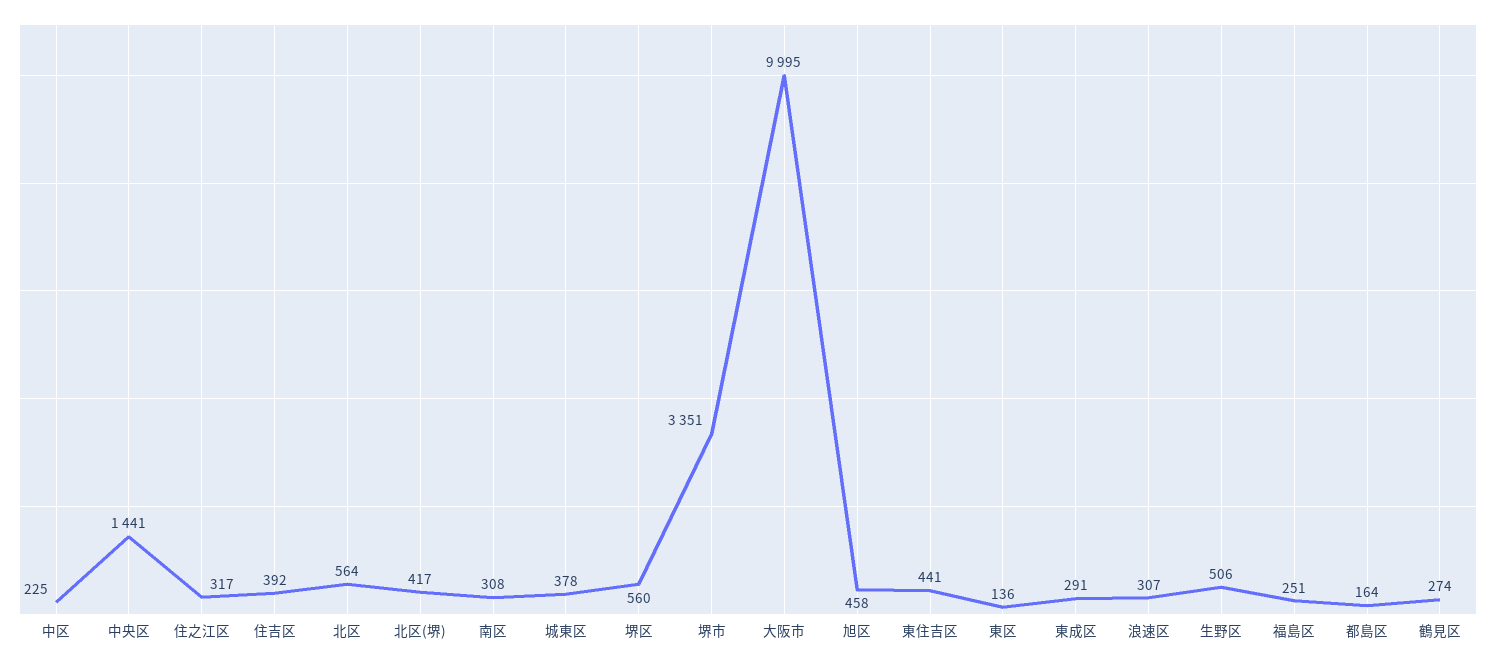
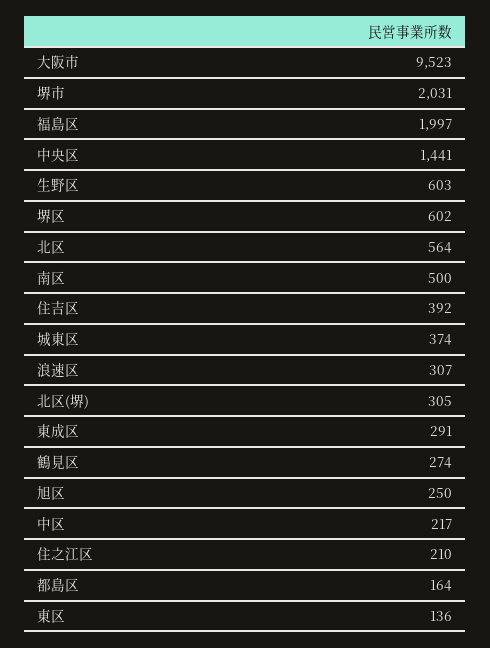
中区: 225 -> 217
住之江区: 317 -> 210
北区(堺): 417 -> 305
南区: 308 -> 500
城東区: 378 -> 374
堺区: 560 -> 602
堺市: 3351 -> 2031
大阪市: 9995 -> 9523
旭区: 458 -> 250
東住吉区: 441 -> none
生野区: 506 -> 603
福島区: 251 -> 1997

